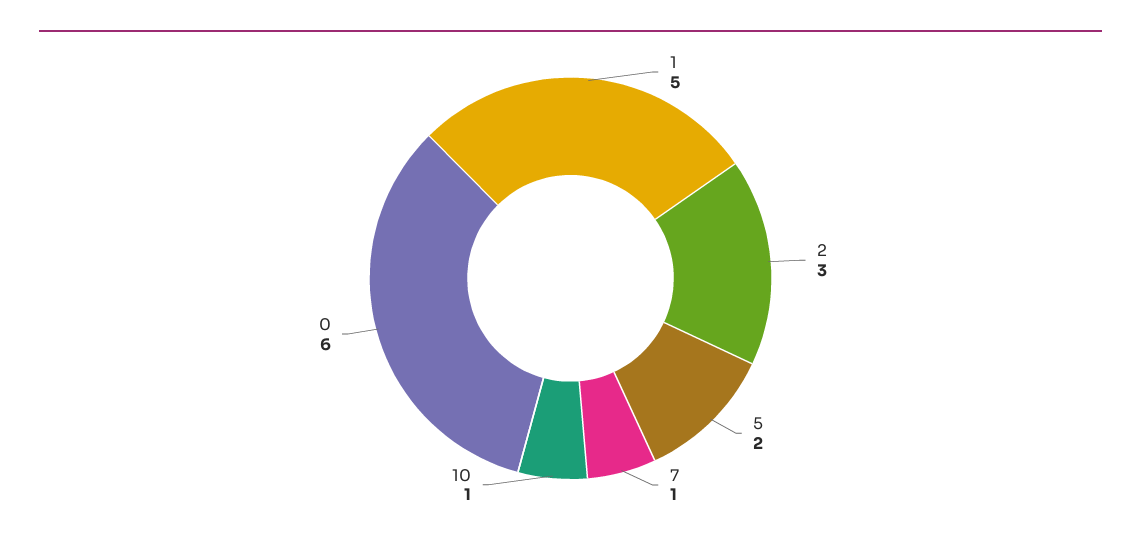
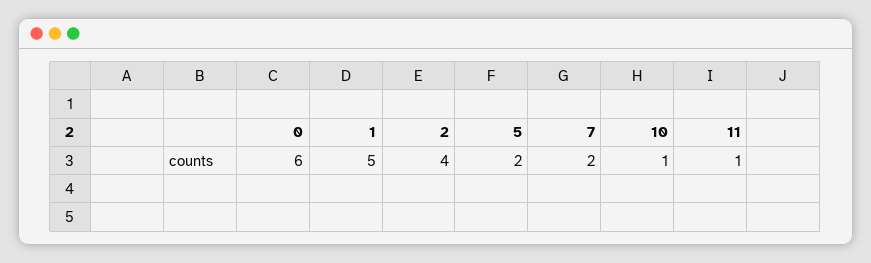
2: 3 -> 4
7: 1 -> 2
11: none -> 1

